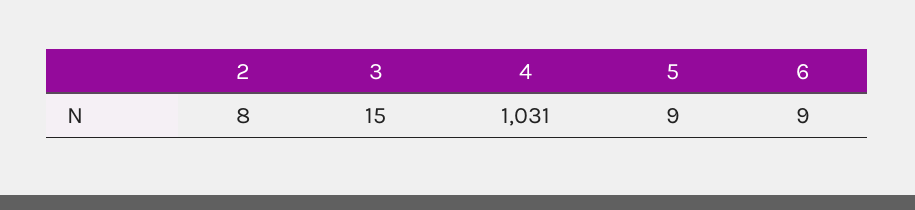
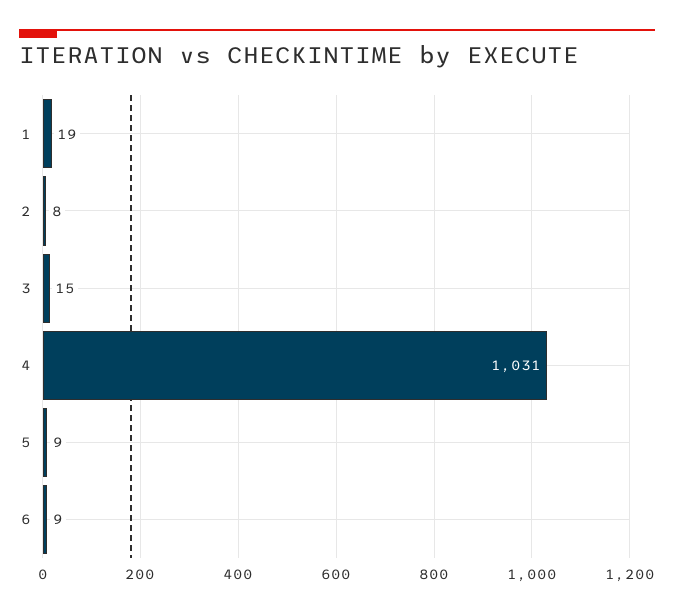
1: none -> 19

